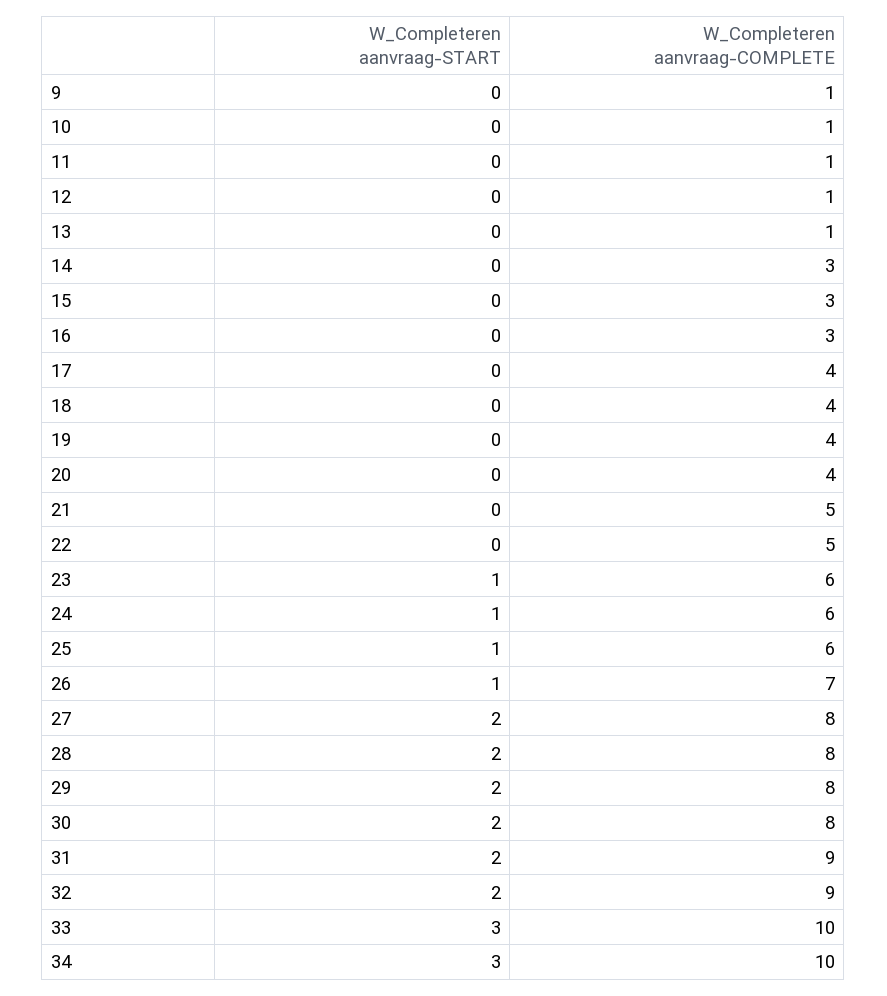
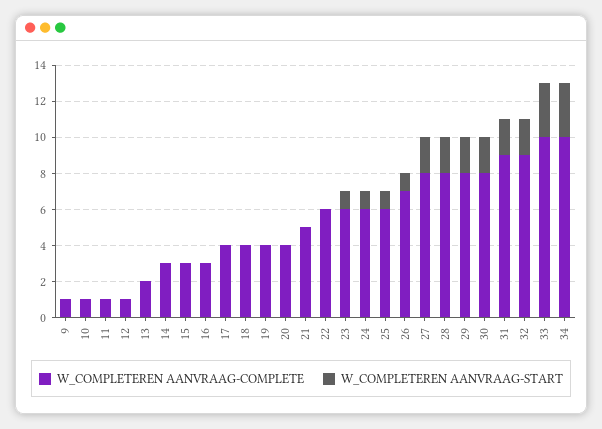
W_Completeren aanvraag-COMPLETE, 13: 1 -> 2
W_Completeren aanvraag-COMPLETE, 22: 5 -> 6

